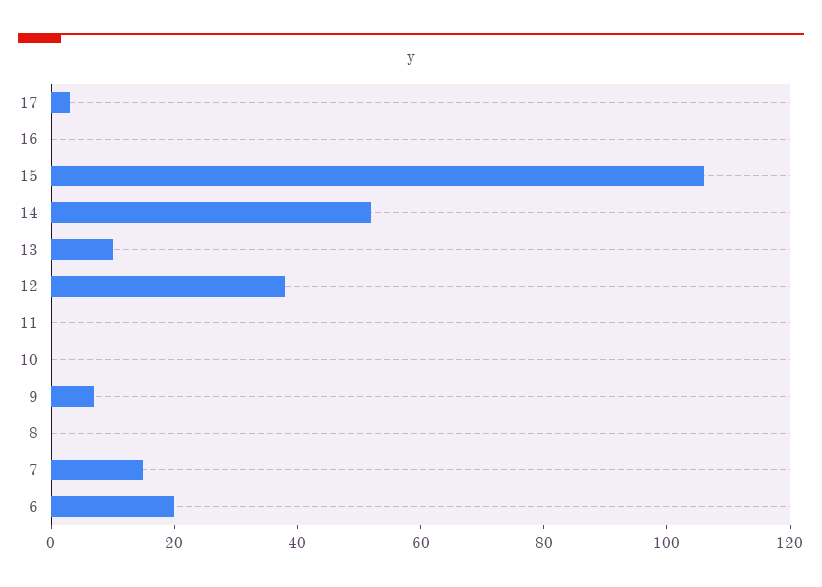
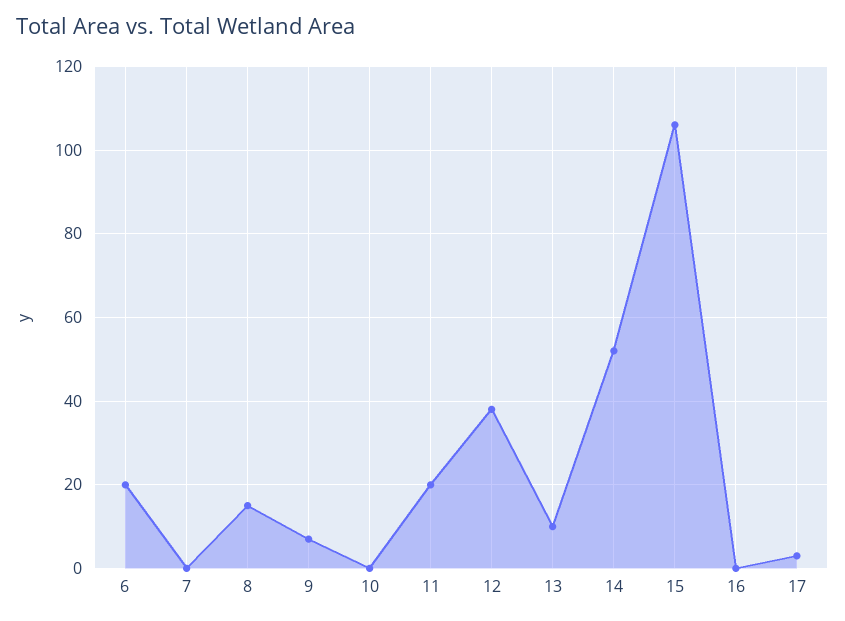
11: 0 -> 20
8: 0 -> 15
7: 15 -> 0

